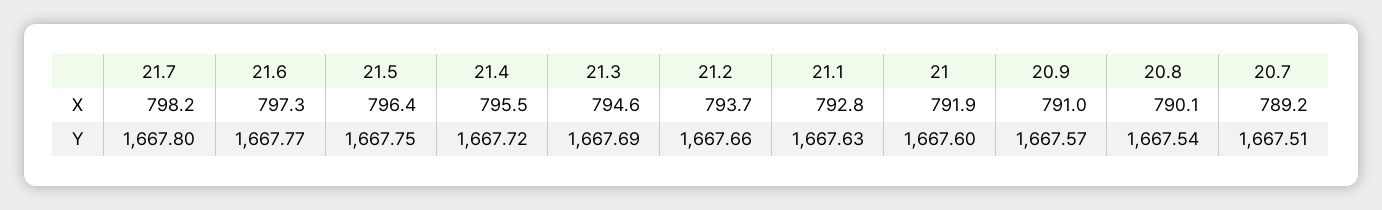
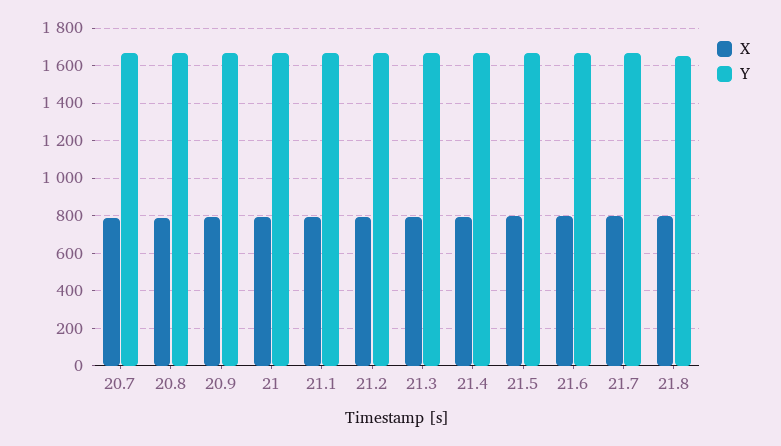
X, 21.8: none -> 800
Y, 21.8: none -> 1650

